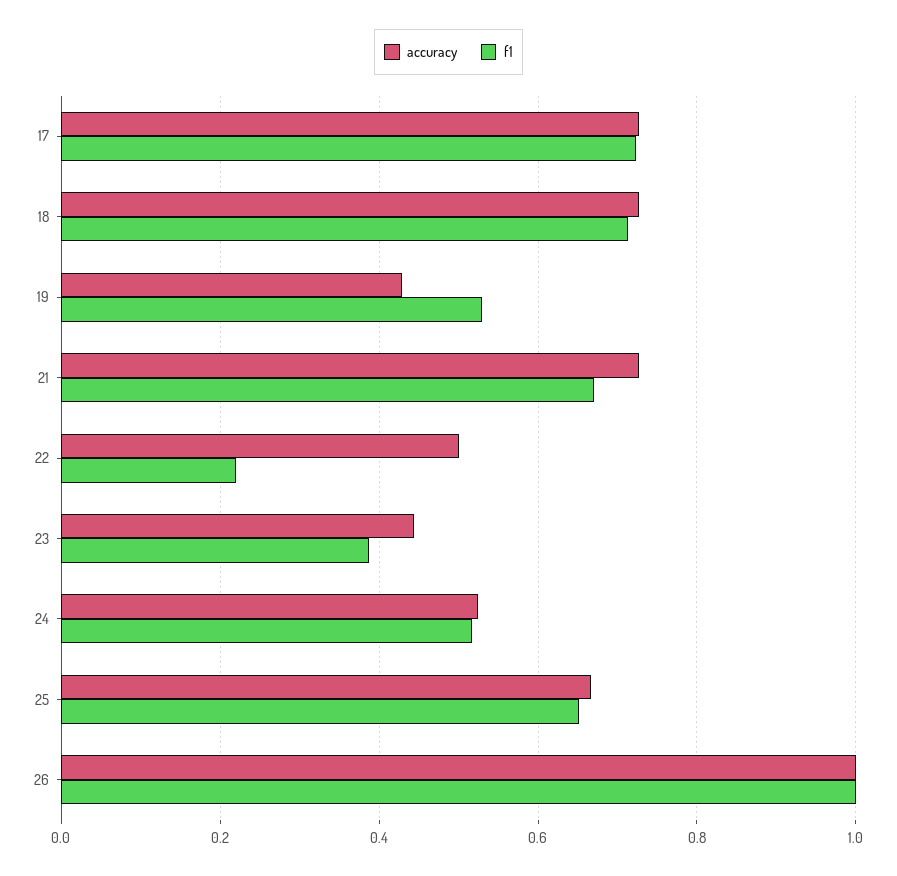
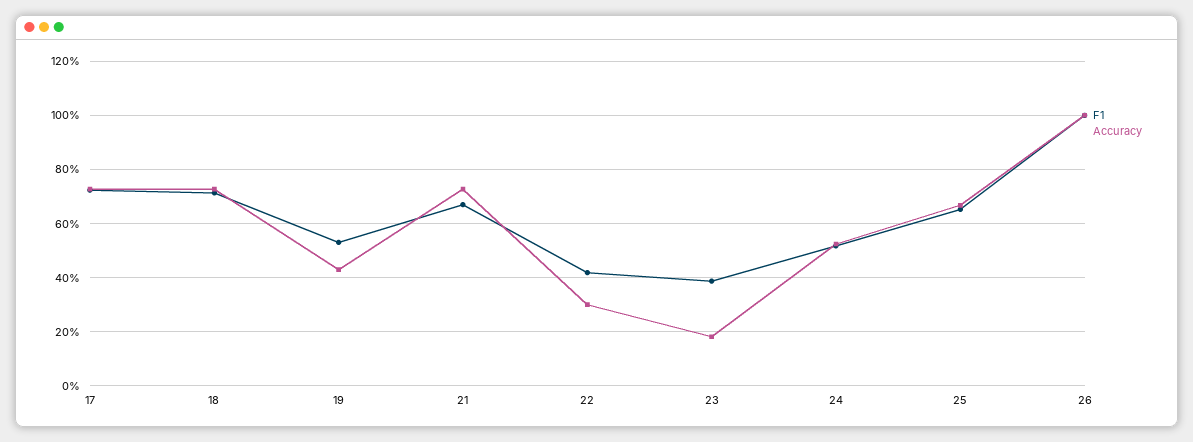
accuracy, 22: 0.5 -> 0.3
f1, 22: 0.22 -> 0.425
accuracy, 23: 0.44 -> 0.175

